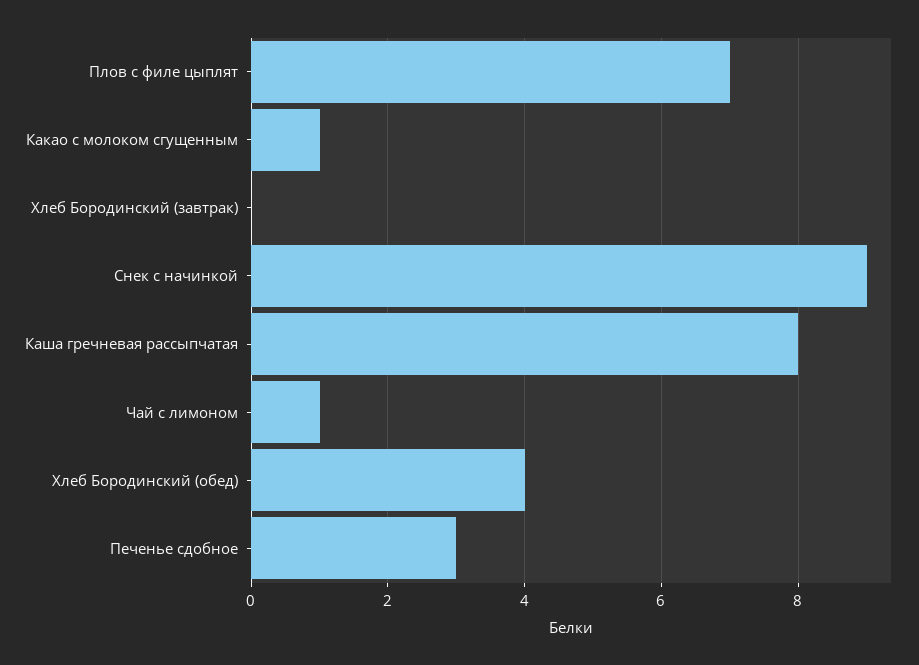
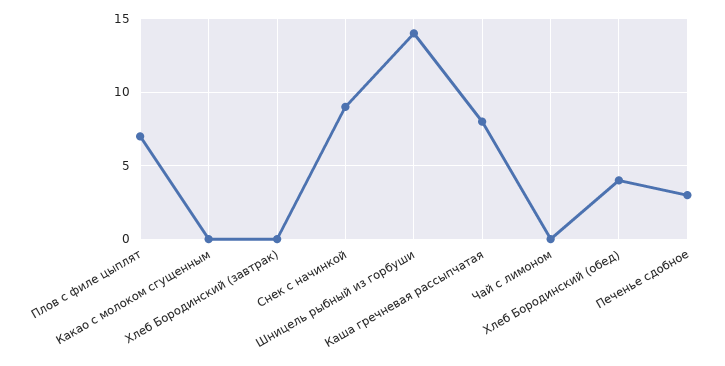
Какао с молоком сгущенным: 1 -> 0
Чай с лимоном: 1 -> 0
Шницель рыбный из горбуши: none -> 14

